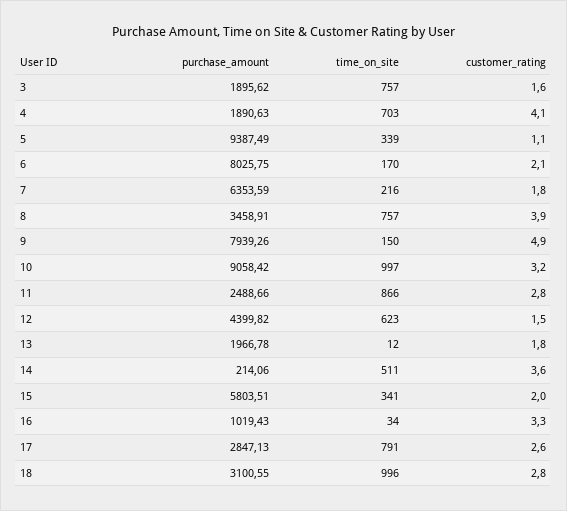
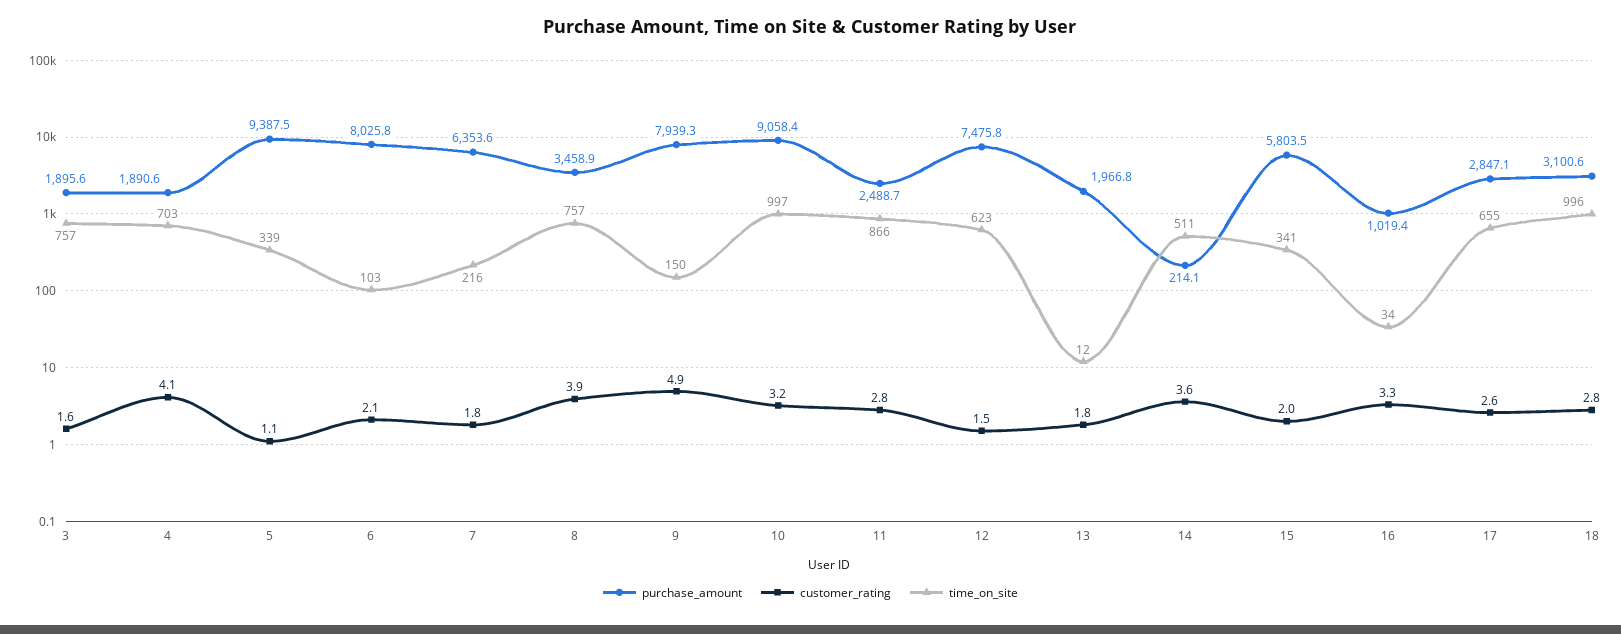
time_on_site, 6: 170 -> 103
purchase_amount, 12: 4399.82 -> 7475.8
time_on_site, 17: 791 -> 655

